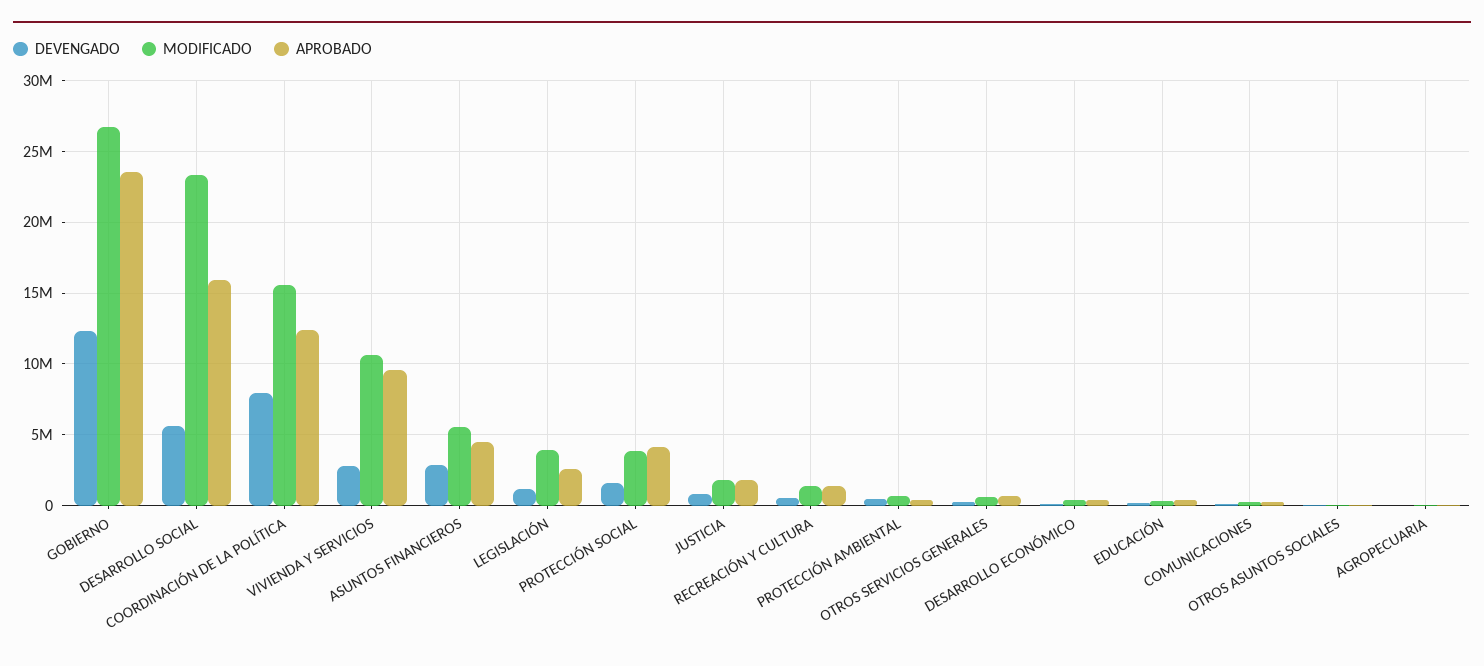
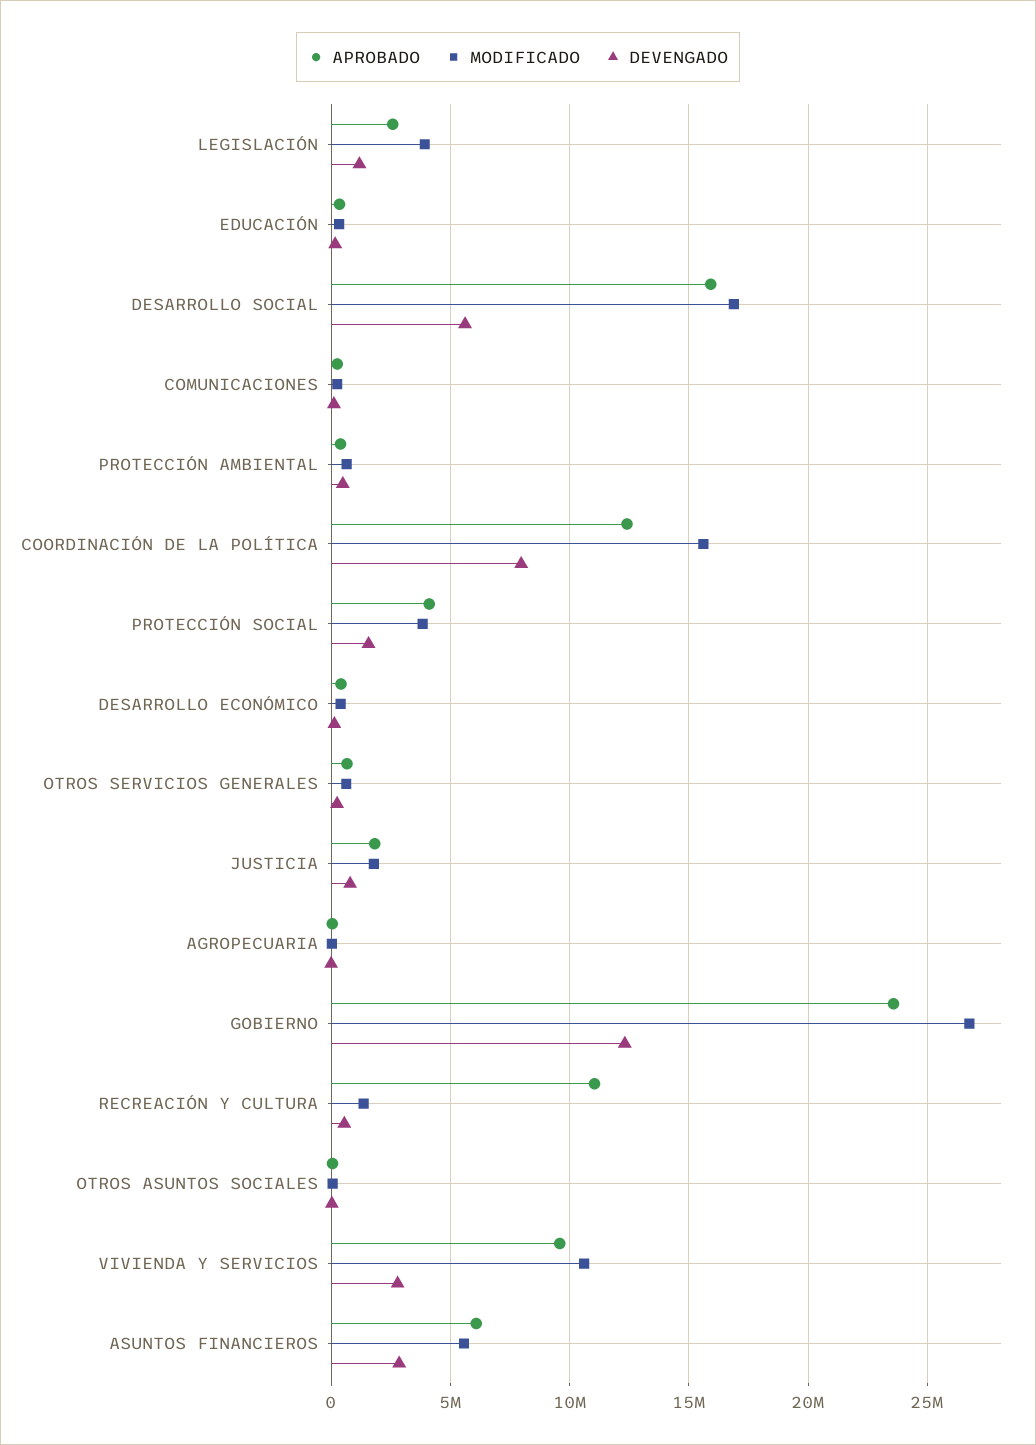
MODIFICADO, DESARROLLO SOCIAL: 23500000 -> 17000000
APROBADO, ASUNTOS FINANCIEROS: 4500000 -> 6000000
APROBADO, RECREACIÓN Y CULTURA: 1500000 -> 11000000

